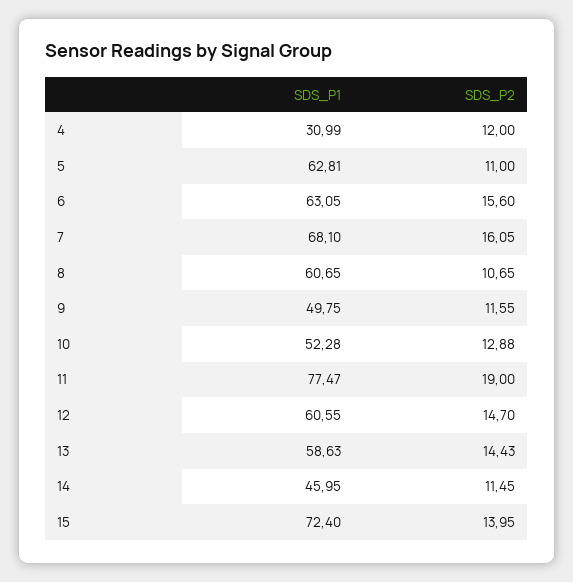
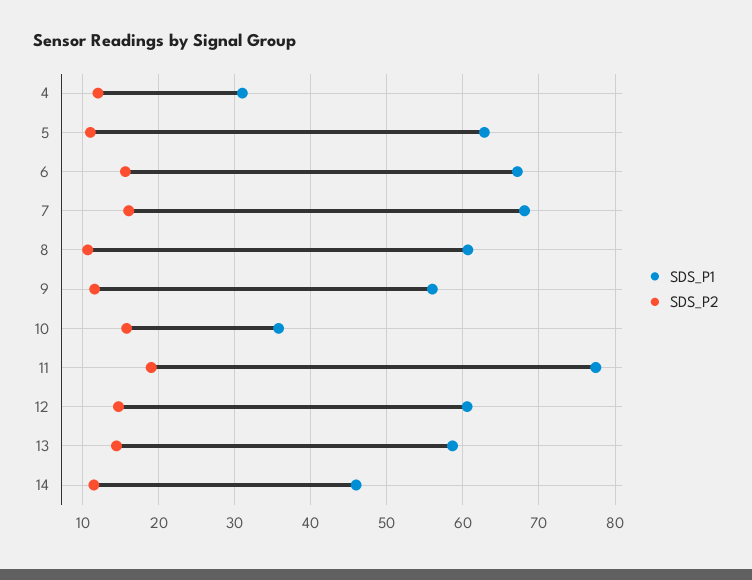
SDS_P1, 6: 63.05 -> 67
SDS_P1, 9: 49.75 -> 56
SDS_P1, 10: 52.28 -> 36
SDS_P2, 10: 12.88 -> 16
SDS_P1, 15: 72.4 -> none
SDS_P2, 15: 13.95 -> none

